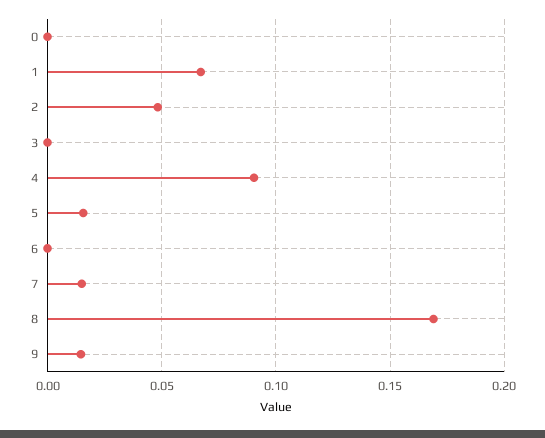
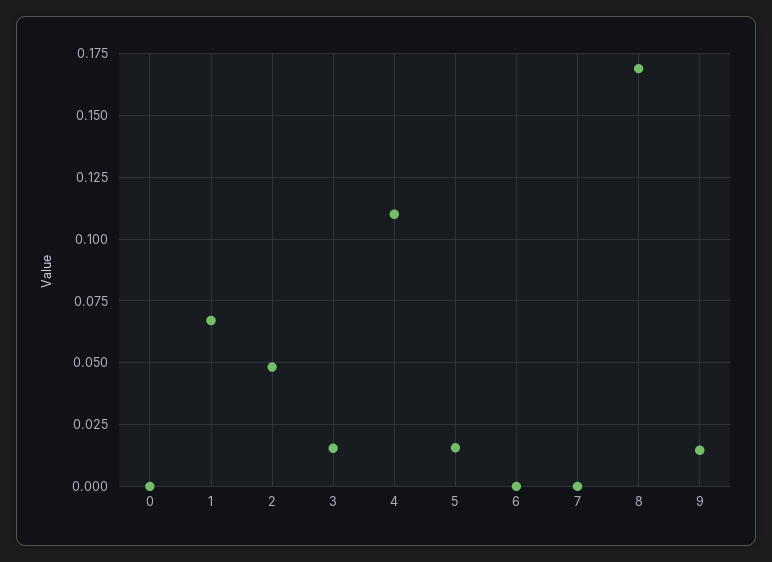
3: 0 -> 0.015
4: 0.09 -> 0.11
7: 0.015 -> 0

